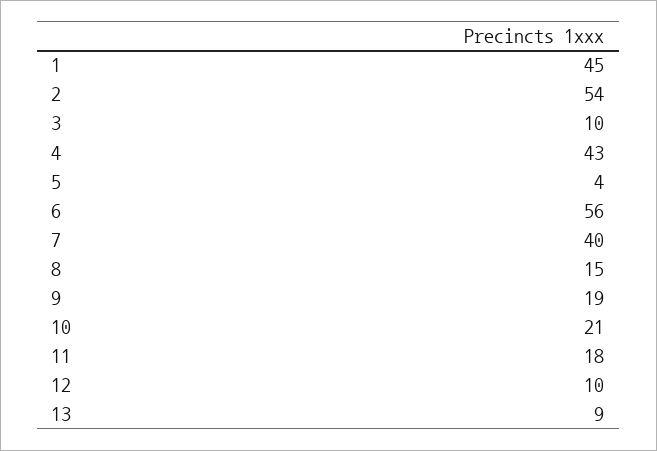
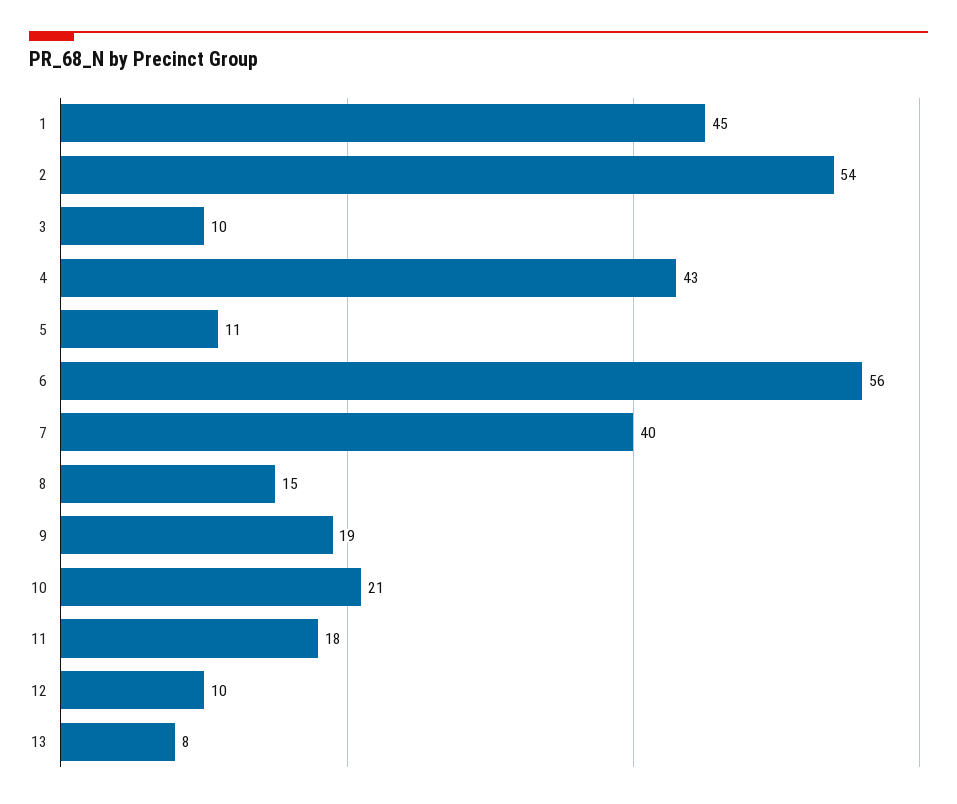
5: 4 -> 11
13: 9 -> 8

